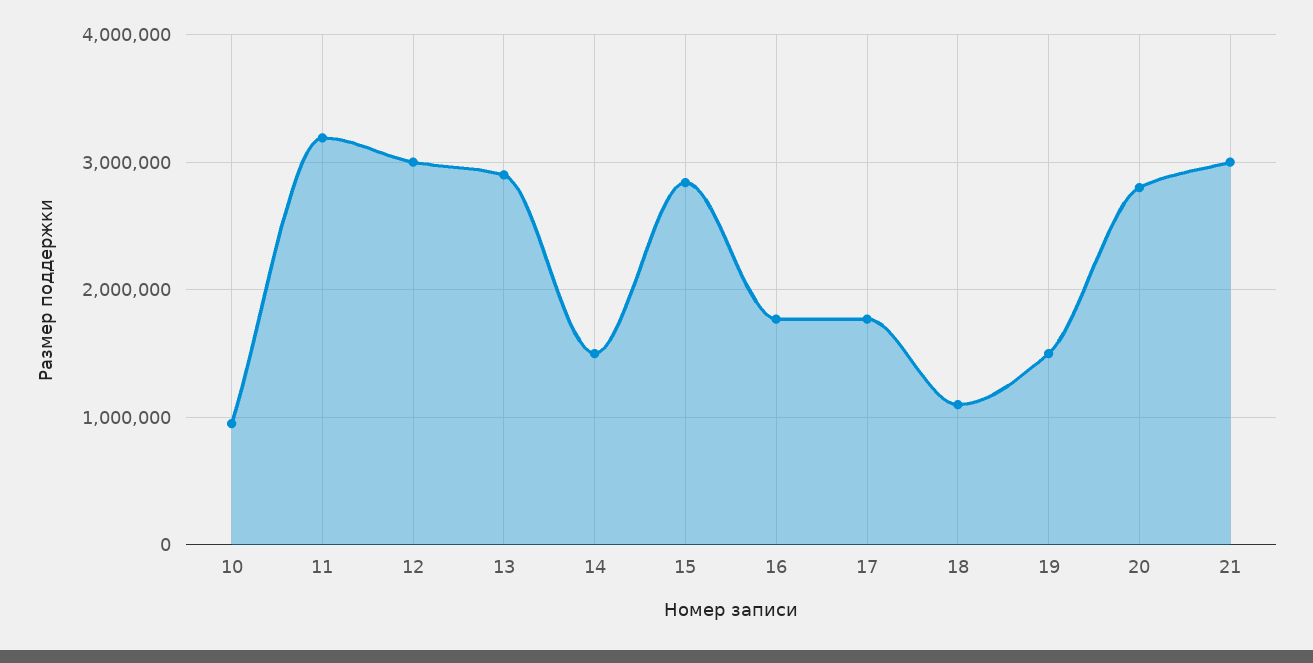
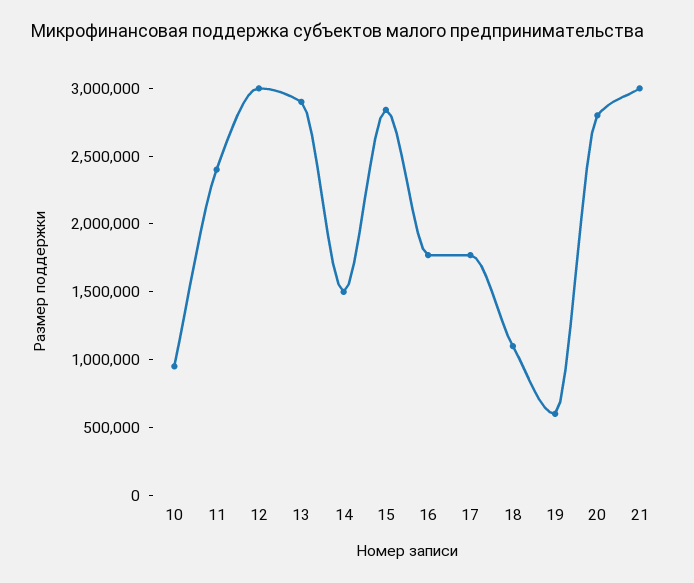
11: 3200000 -> 2400000
19: 1500000 -> 600000

